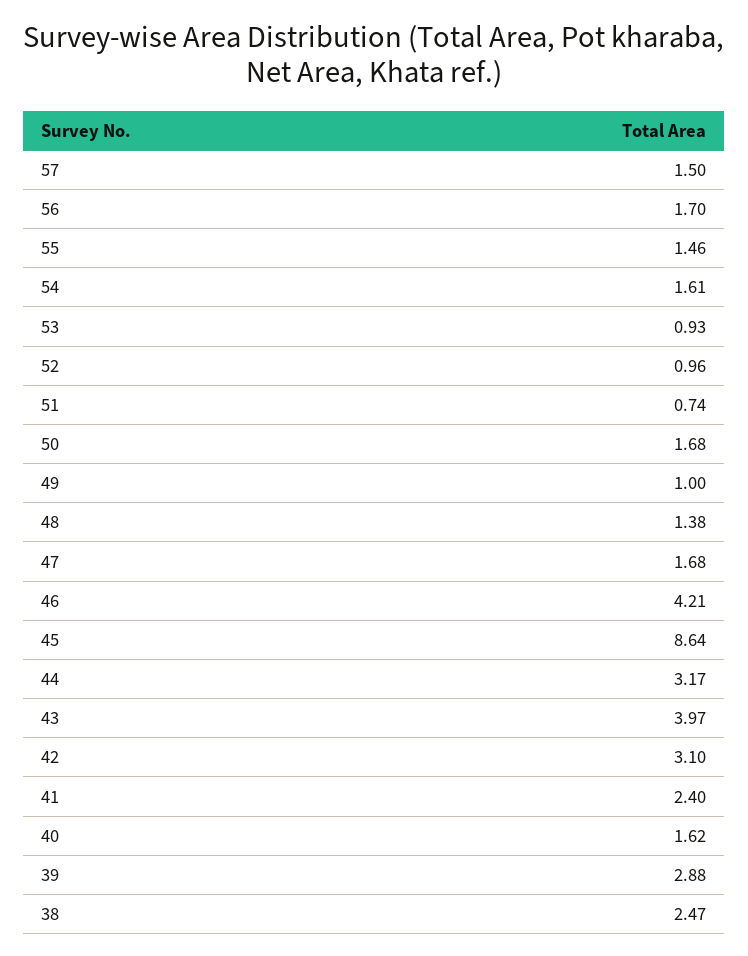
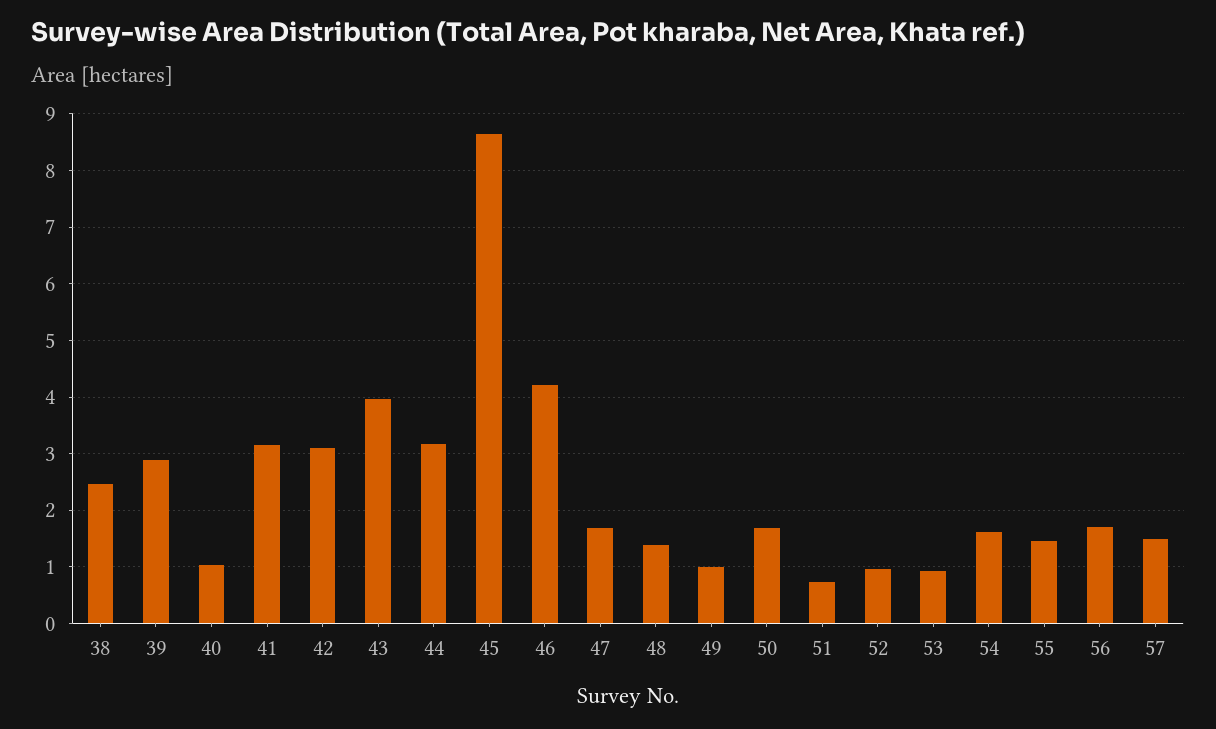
41: 2.4 -> 3.2
40: 1.62 -> 1

